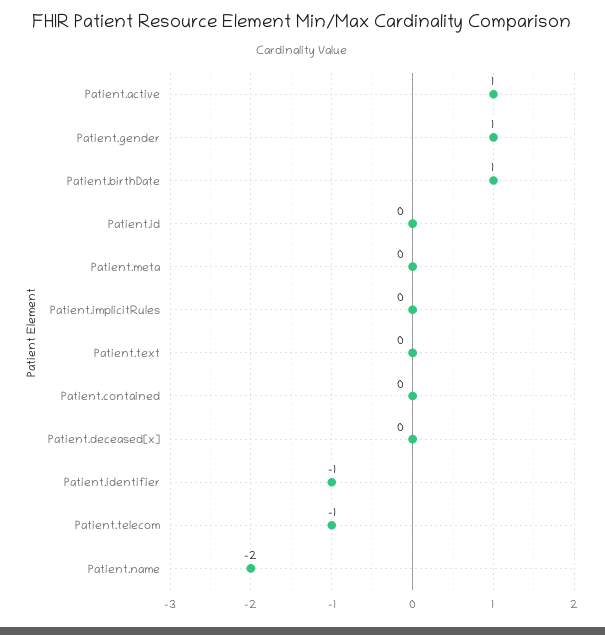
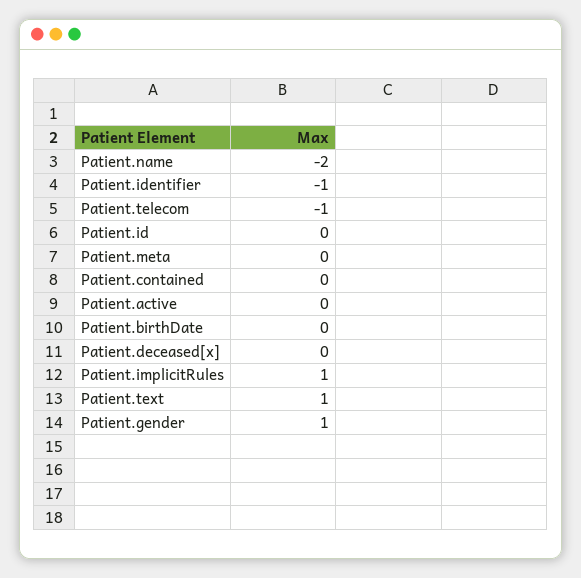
Patient.active: 1 -> 0
Patient.birthDate: 1 -> 0
Patient.implicitRules: 0 -> 1
Patient.text: 0 -> 1

